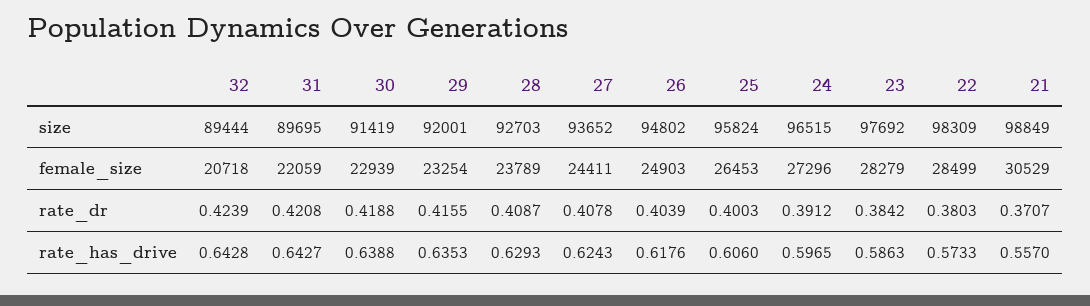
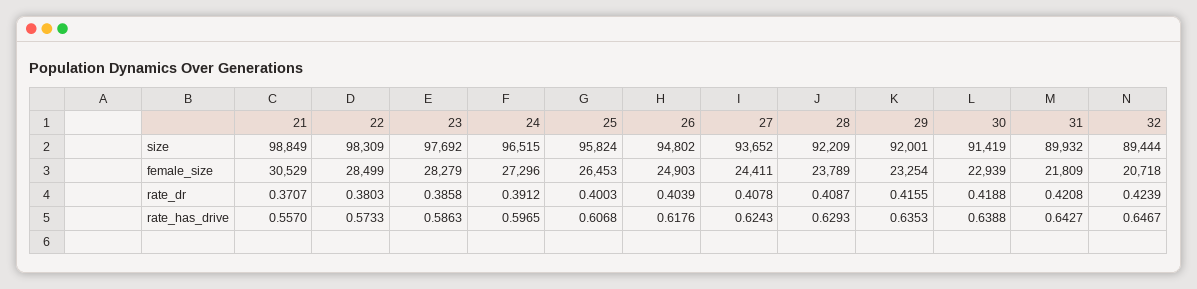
31, size: 89695 -> 89932
28, size: 92703 -> 92209
31, female_size: 22059 -> 21809
23, rate_dr: 0.3842 -> 0.3858
32, rate_has_drive: 0.6428 -> 0.6467
25, rate_has_drive: 0.606 -> 0.6068

